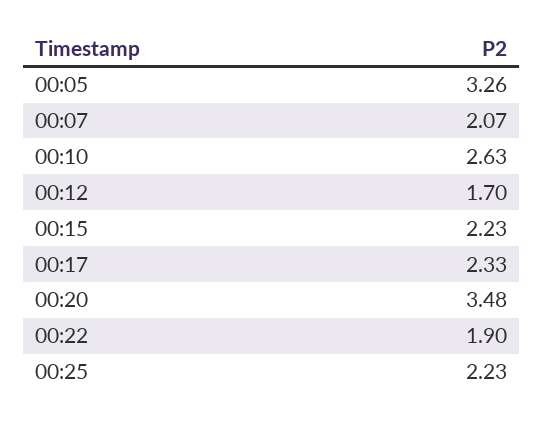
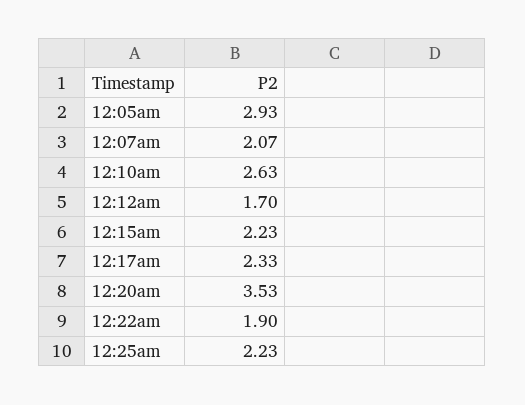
00:05: 3.26 -> 2.93
00:20: 3.48 -> 3.53

